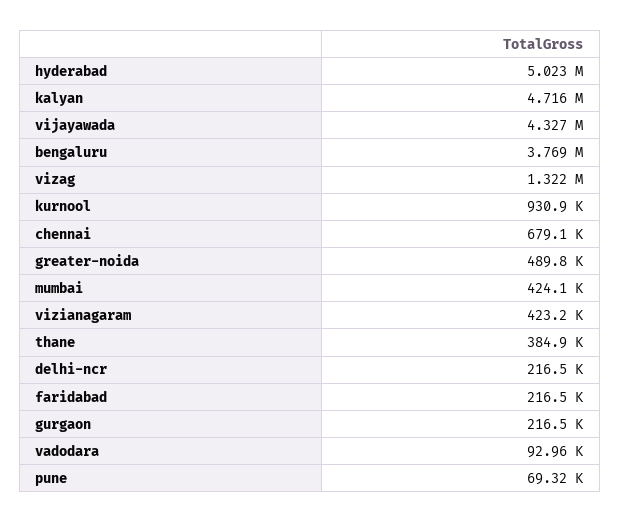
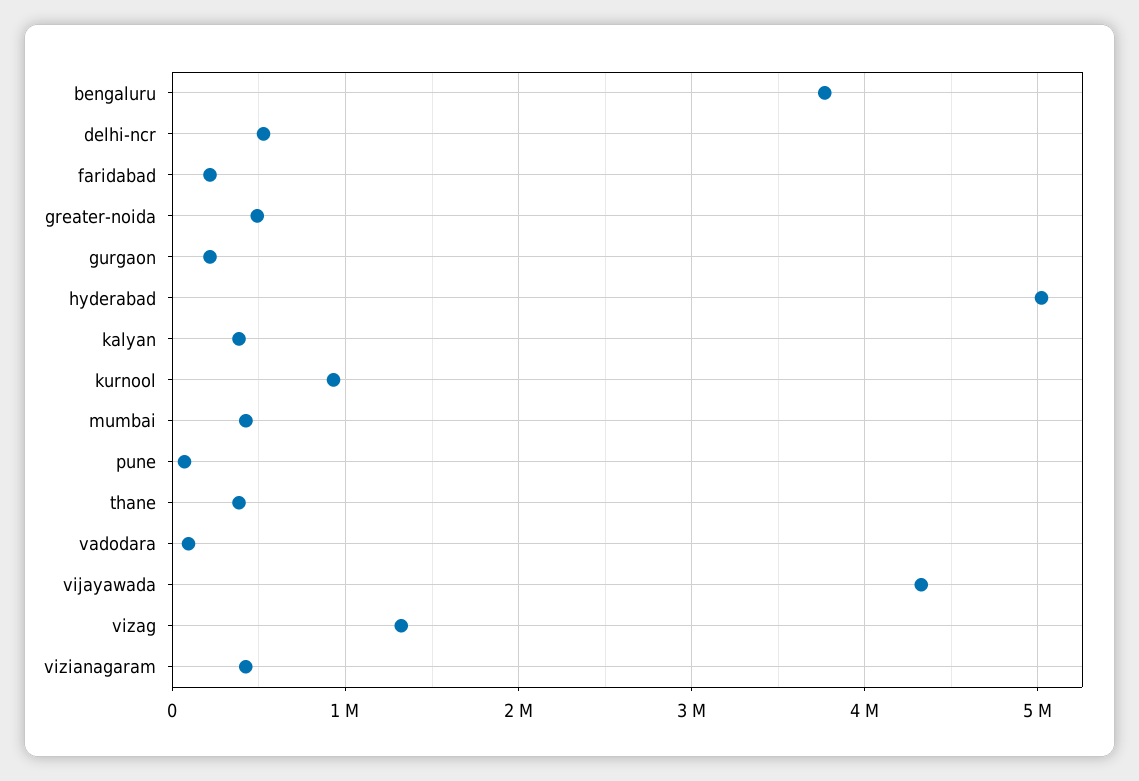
kalyan: 4716000 -> 400000
chennai: 679100 -> none
delhi-ncr: 216500 -> 500000

